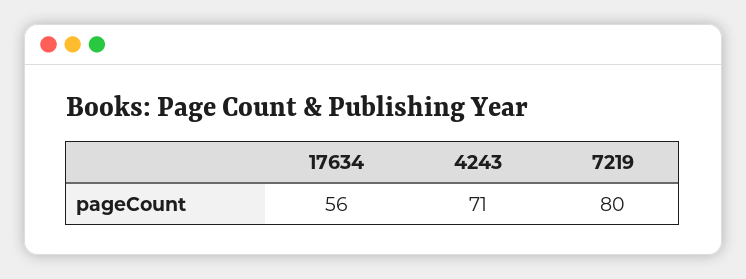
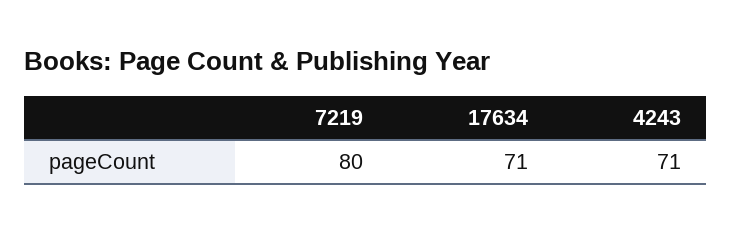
17634: 56 -> 71

